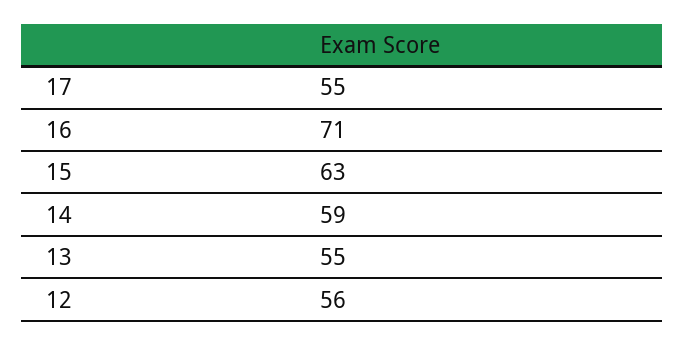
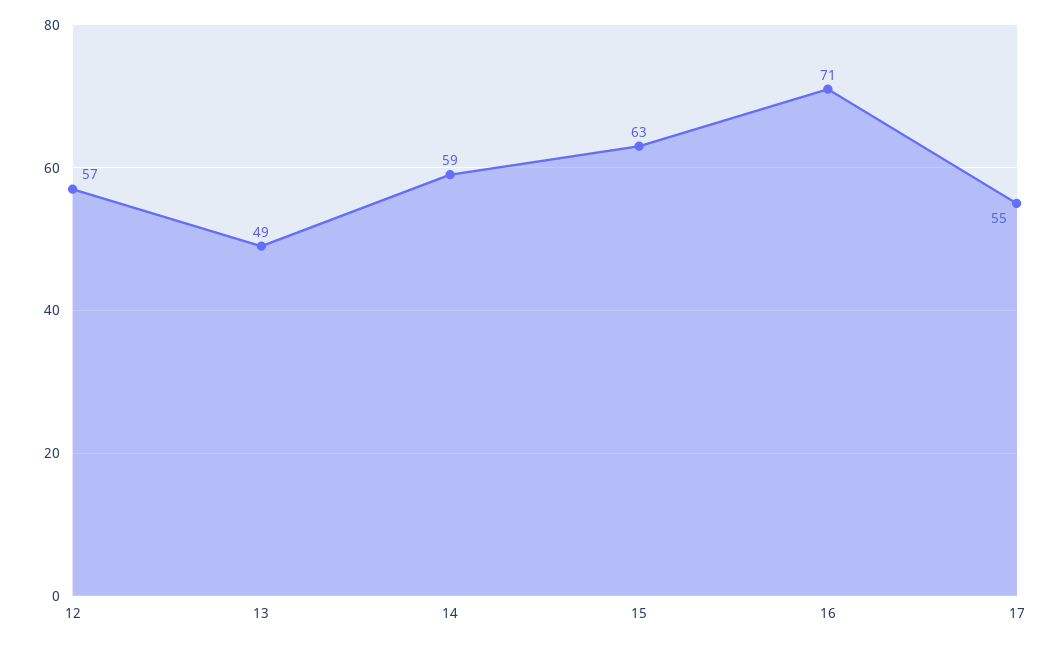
13: 55 -> 49
12: 56 -> 57

